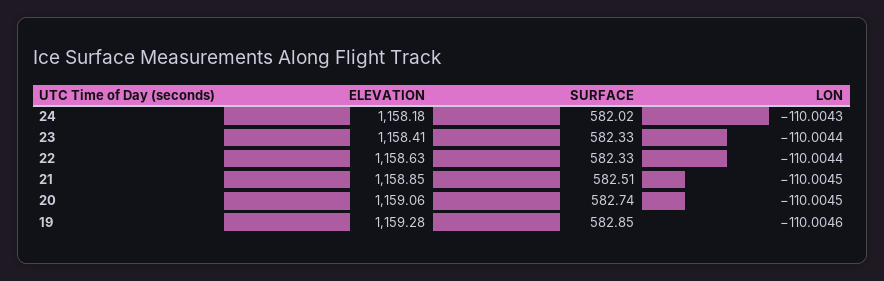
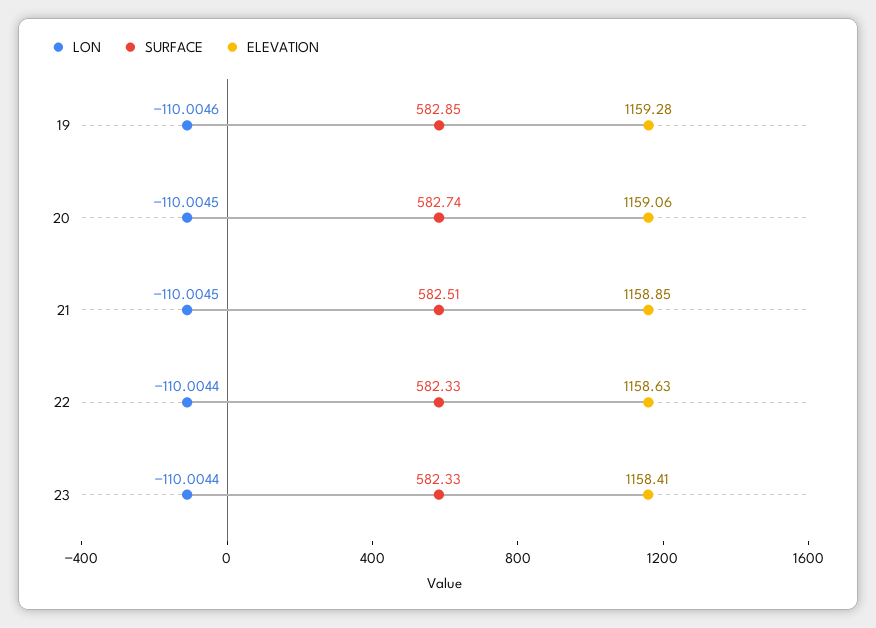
ELEVATION, 24: 1158.18 -> none
SURFACE, 24: 582.02 -> none
LON, 24: -110.0043 -> none

